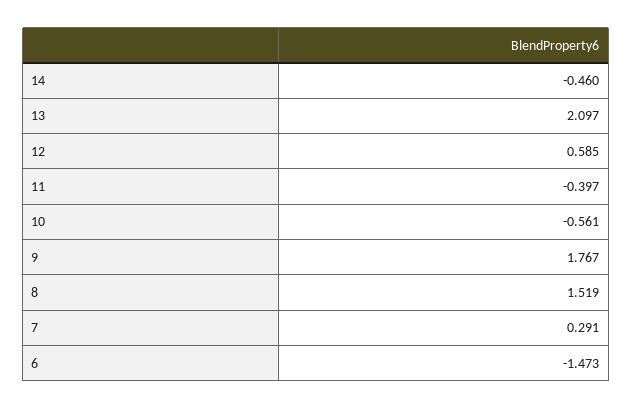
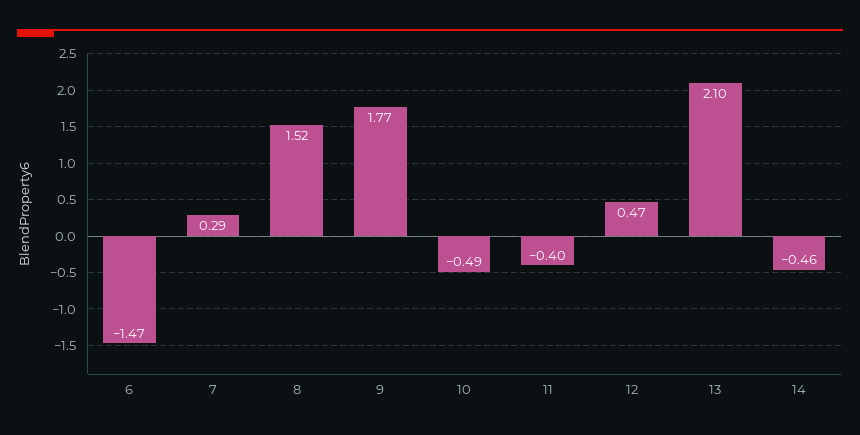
12: 0.585 -> 0.47
10: -0.561 -> -0.49

